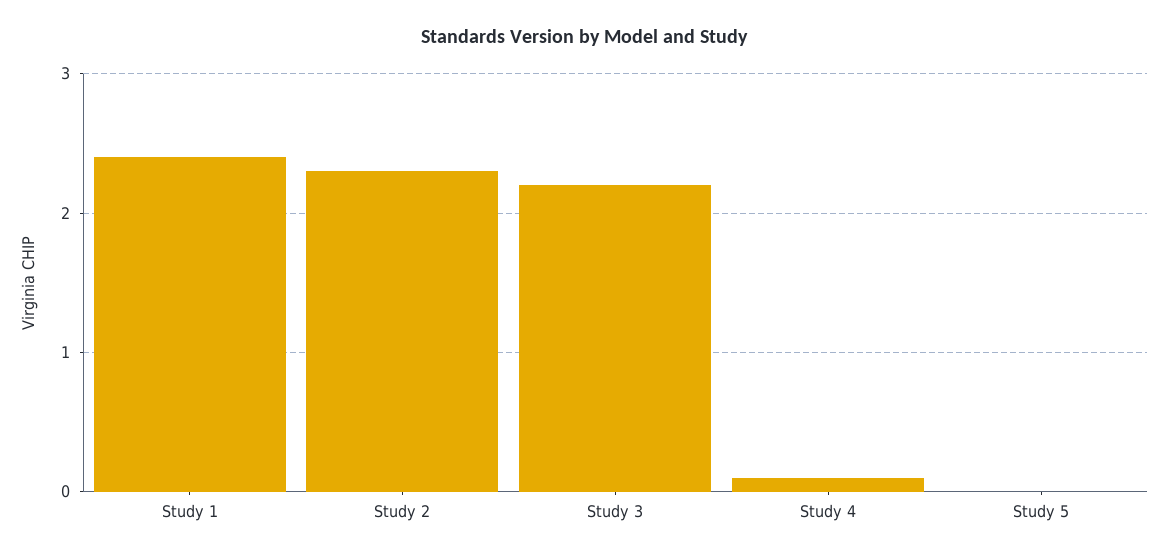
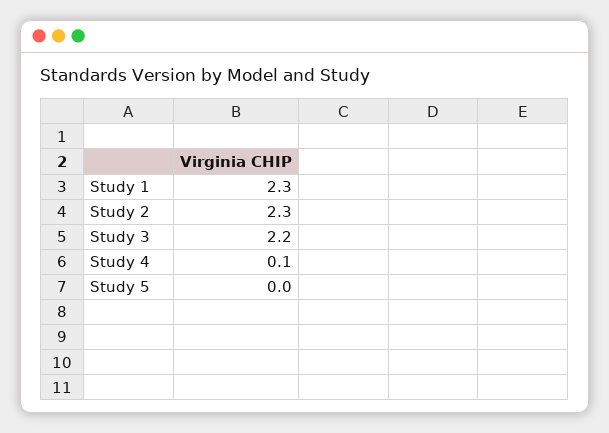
Study 1: 2.4 -> 2.3

